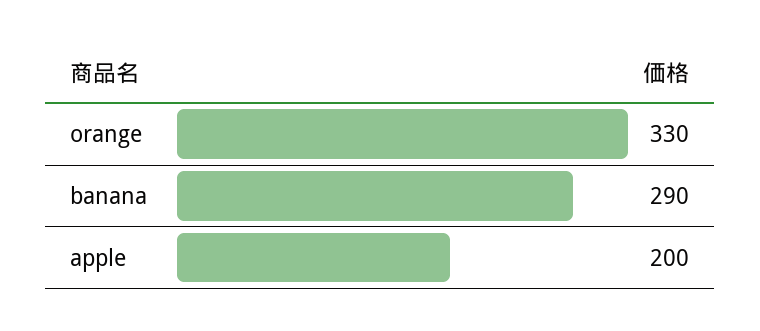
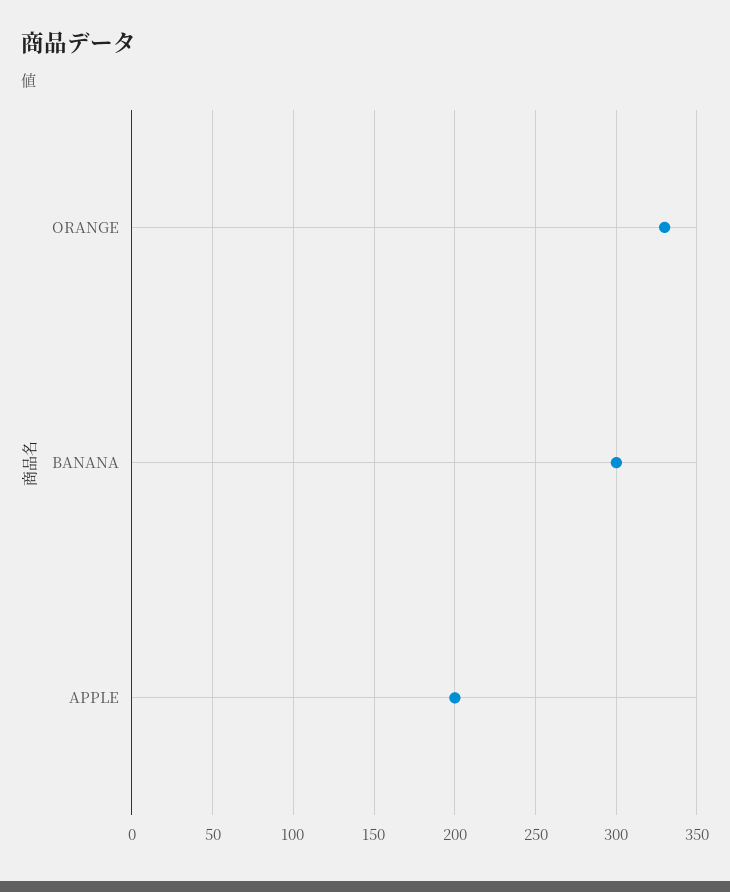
banana: 290 -> 300

